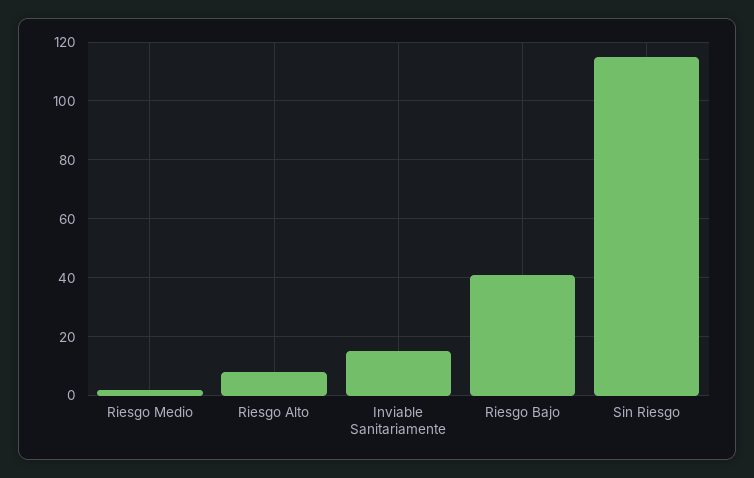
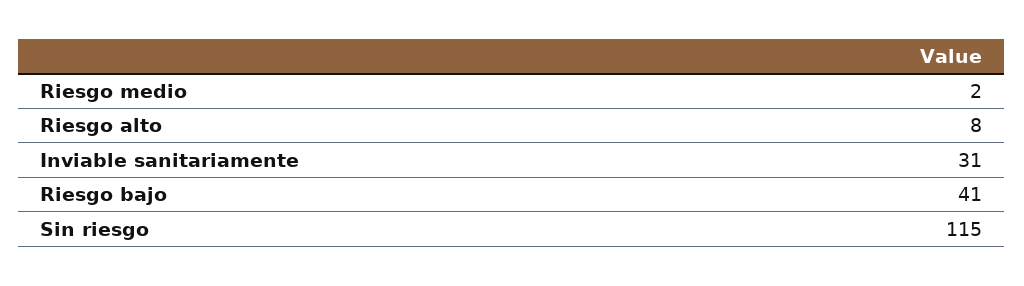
Inviable Sanitariamente: 15 -> 31

